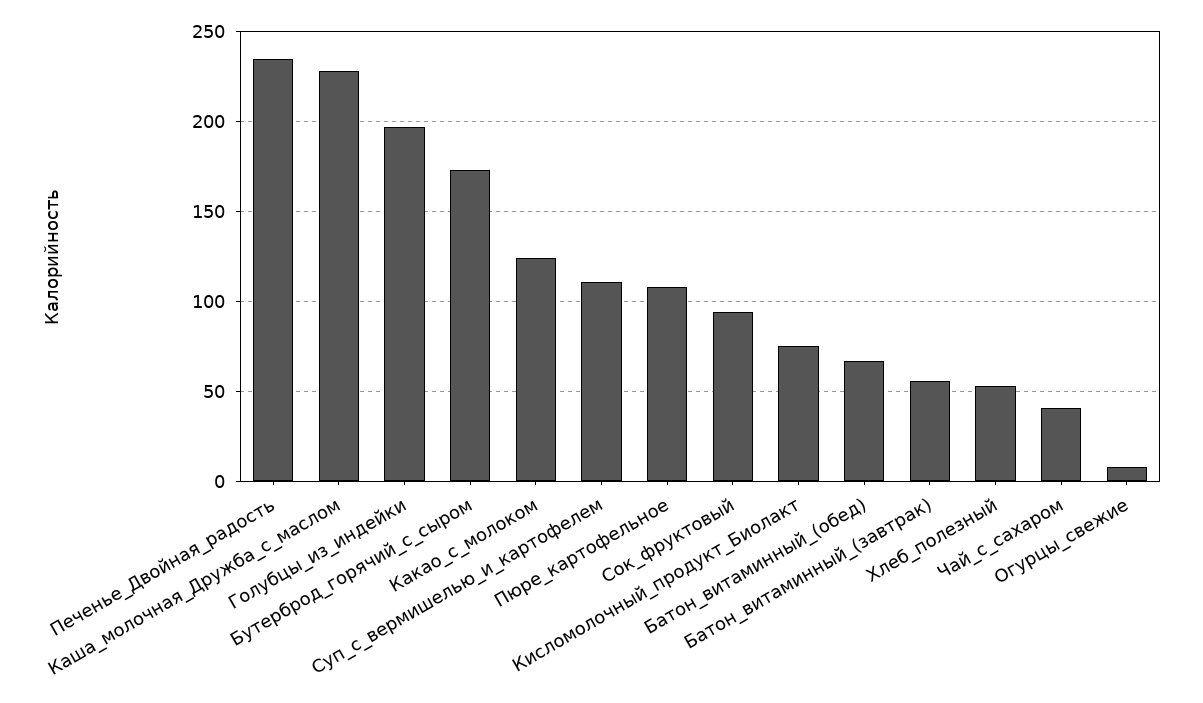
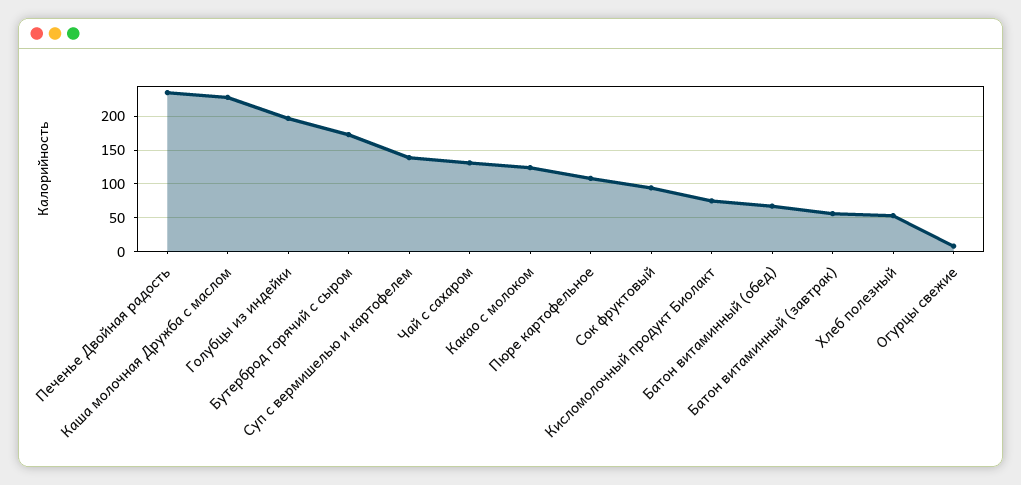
Суп_с_вермишелью_и_картофелем: 110 -> 140
Чай_с_сахаром: 40 -> 130

